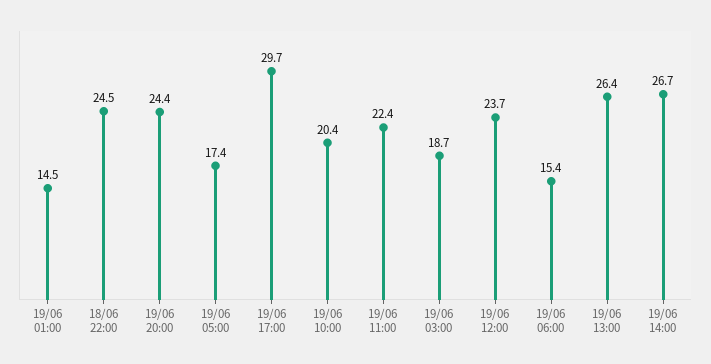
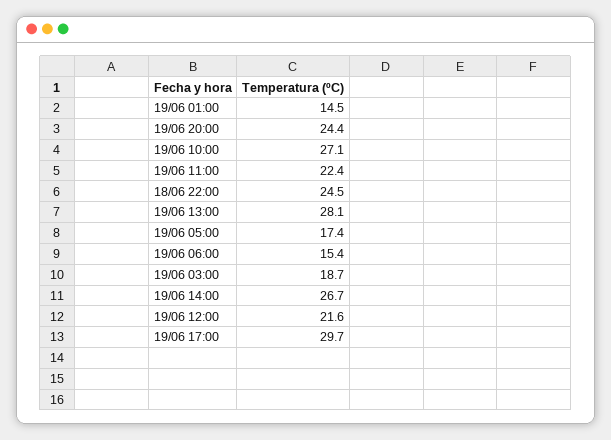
19/06 10:00: 20.4 -> 27.1
19/06 12:00: 23.7 -> 21.6
19/06 13:00: 26.4 -> 28.1

